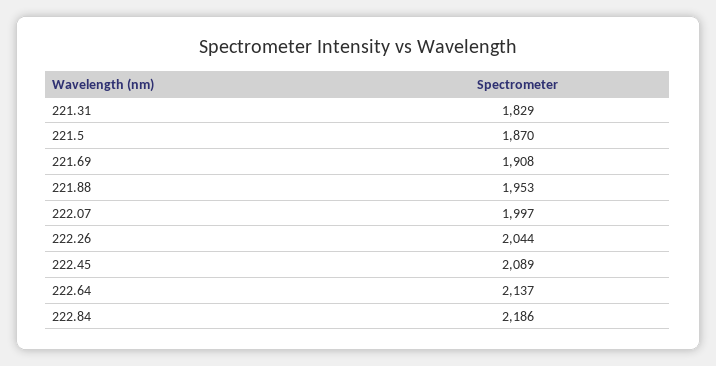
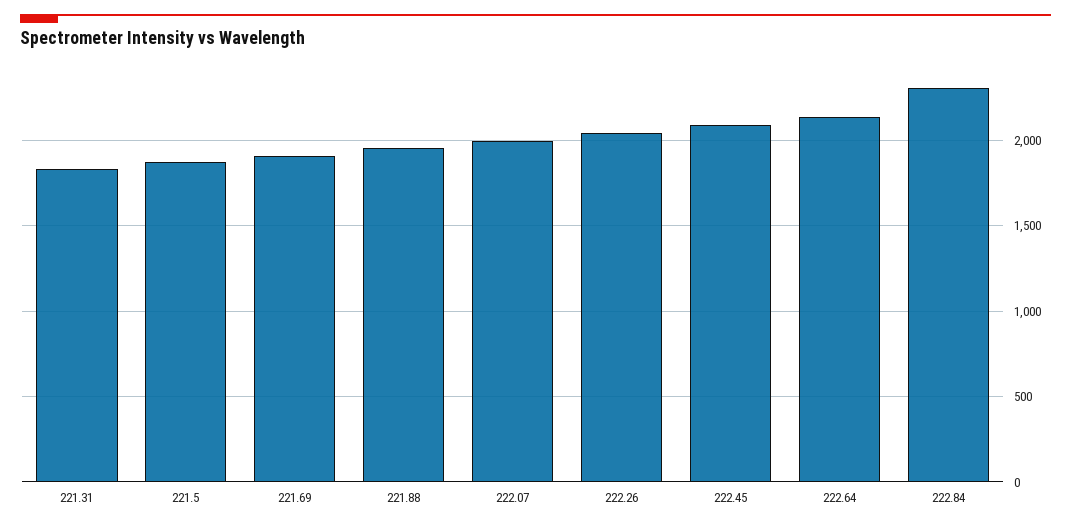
222.84: 2186 -> 2300

